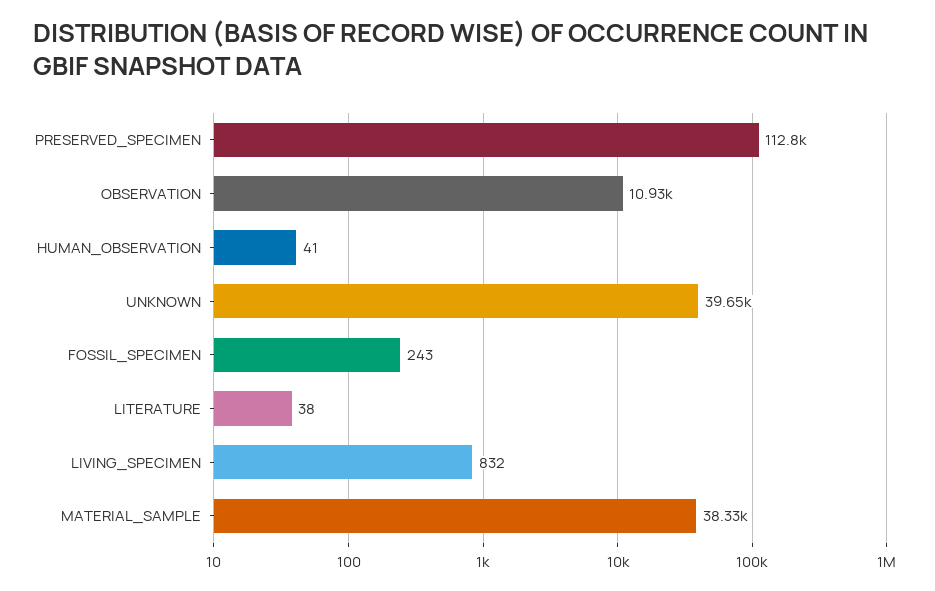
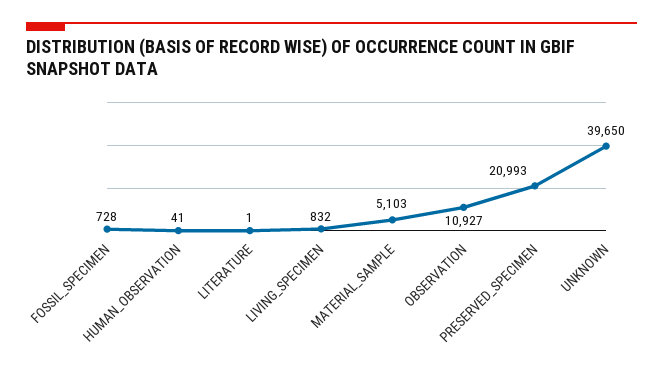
PRESERVED_SPECIMEN: 112800 -> 20993
FOSSIL_SPECIMEN: 243 -> 728
LITERATURE: 38 -> 1
MATERIAL_SAMPLE: 38330 -> 5103

